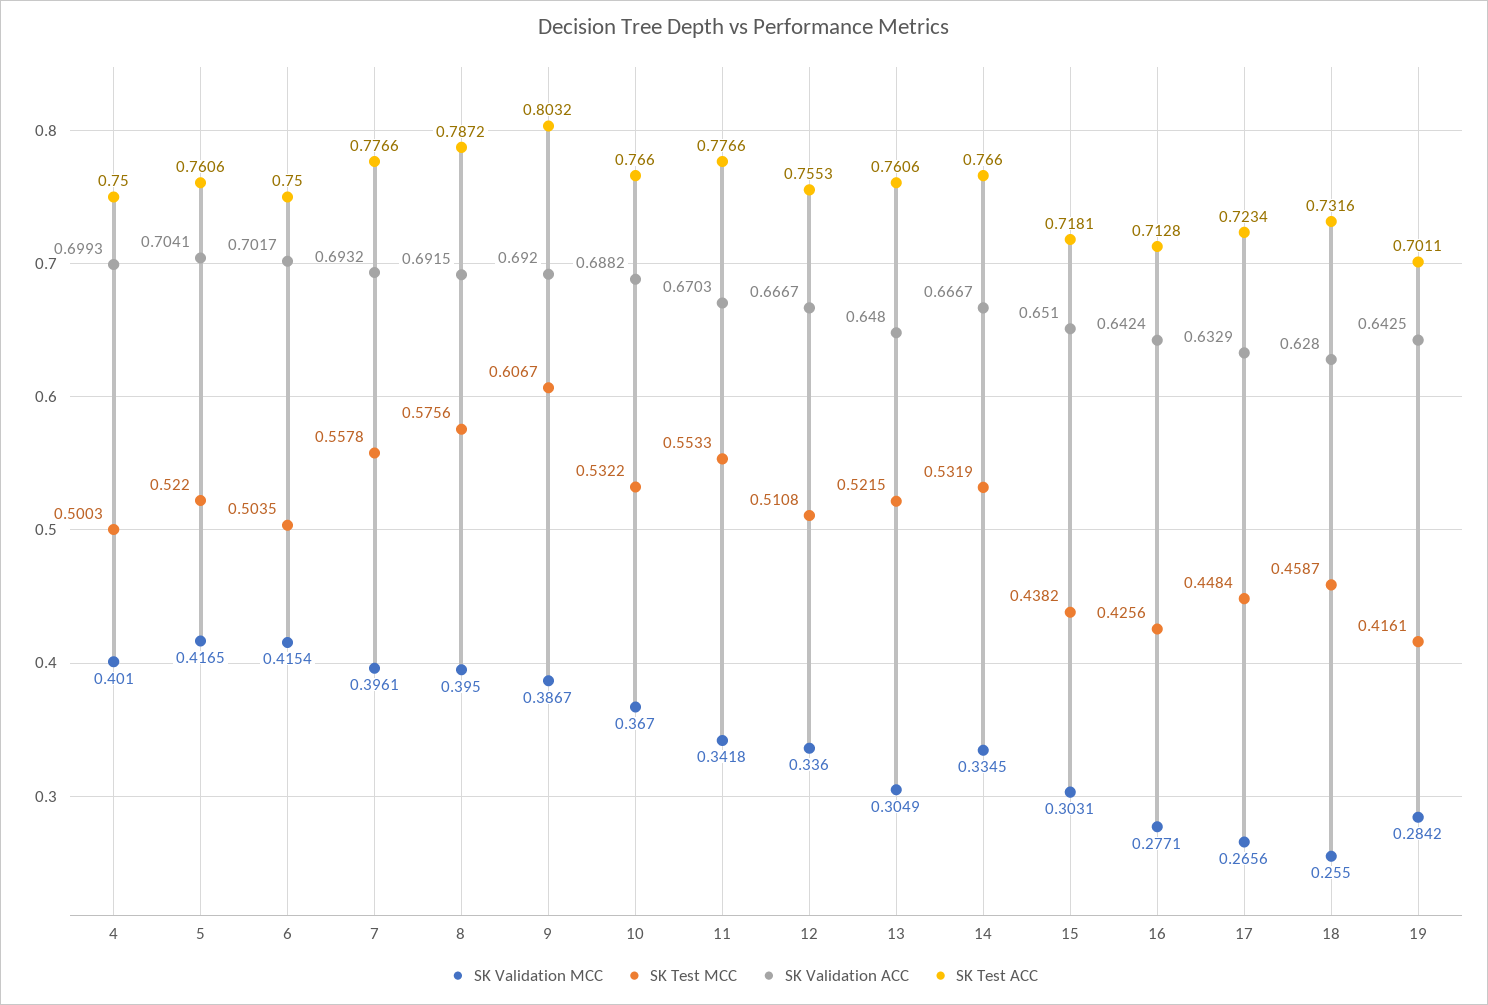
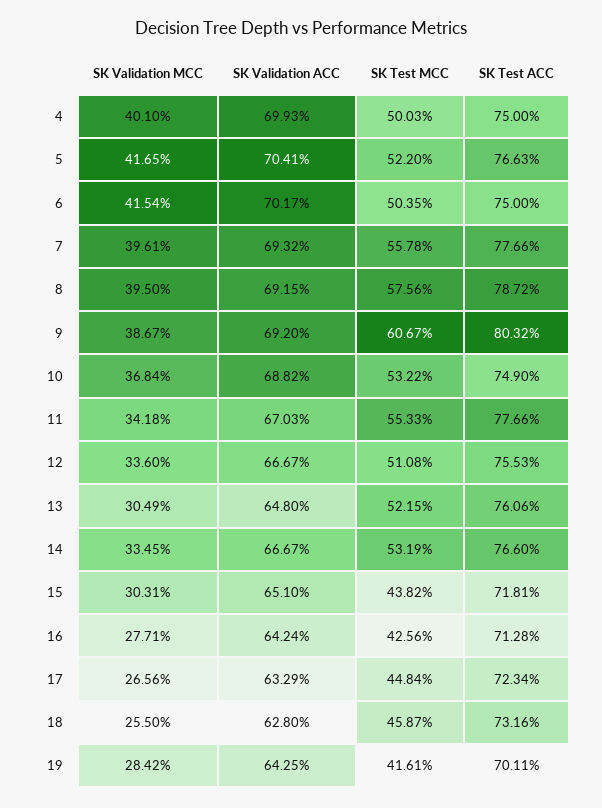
SK Test ACC, 5: 0.7606 -> 0.7663
SK Validation MCC, 10: 0.367 -> 0.3684
SK Test ACC, 10: 0.766 -> 0.749

